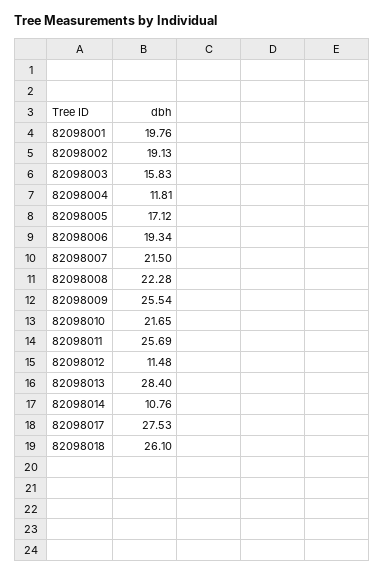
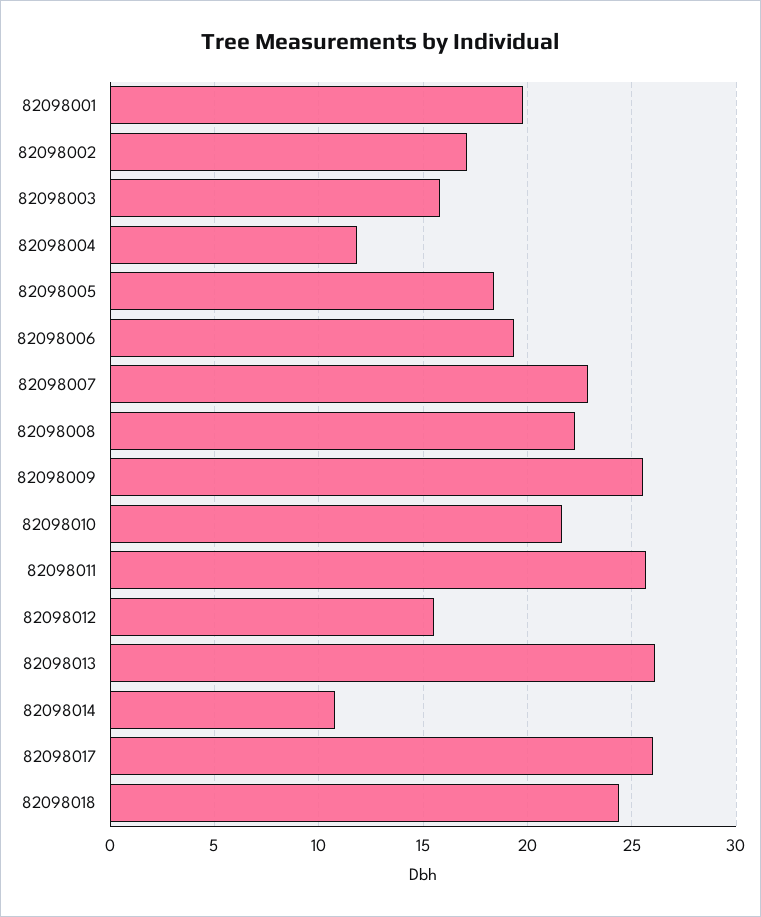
82098002: 19.13 -> 17
82098005: 17.12 -> 18.5
82098007: 21.5 -> 23
82098012: 11.48 -> 15.5
82098013: 28.4 -> 26
82098017: 27.53 -> 26
82098018: 26.1 -> 24.5

